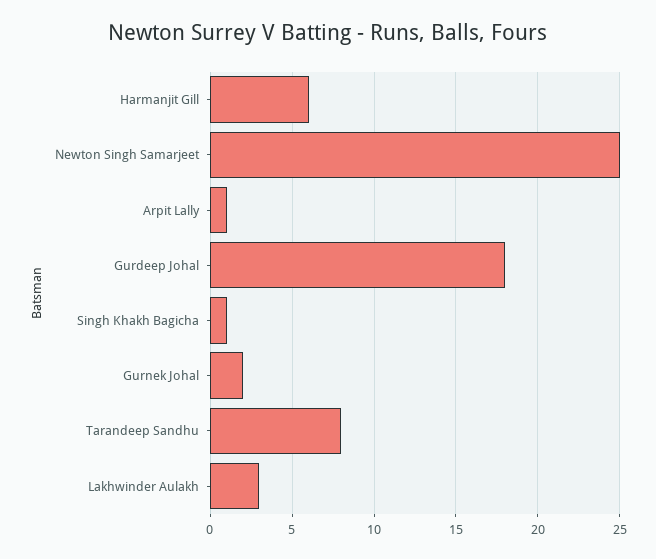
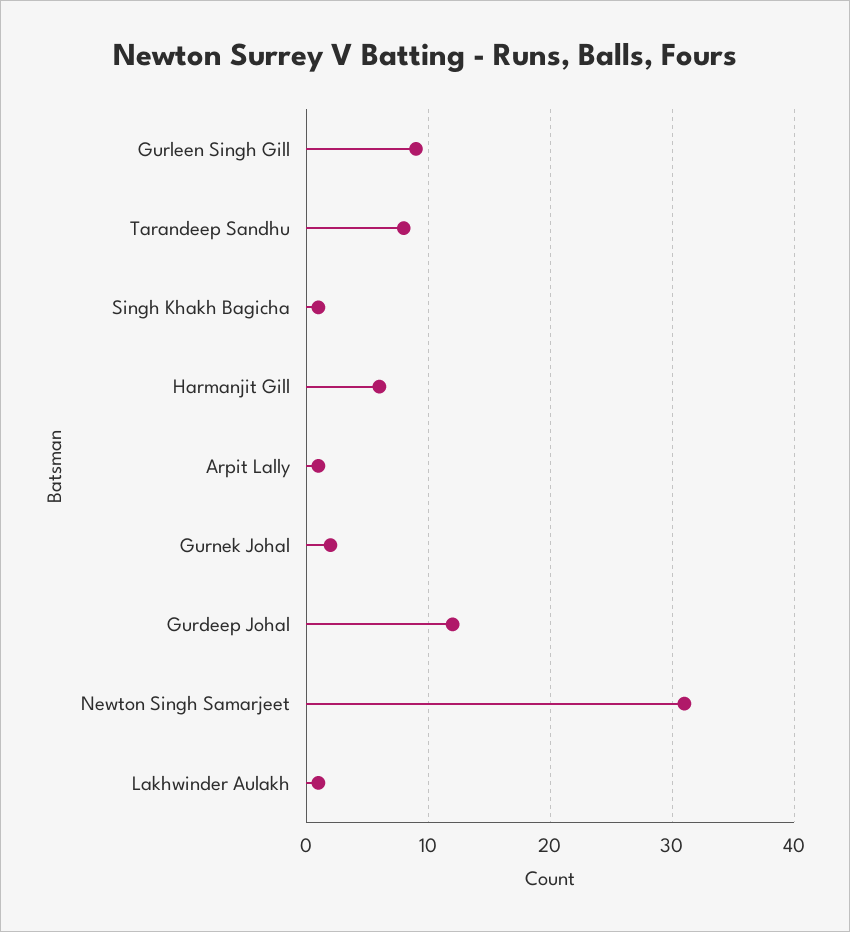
Newton Singh Samarjeet: 25 -> 31
Gurdeep Johal: 18 -> 12
Lakhwinder Aulakh: 3 -> 1
Gurleen Singh Gill: none -> 9

